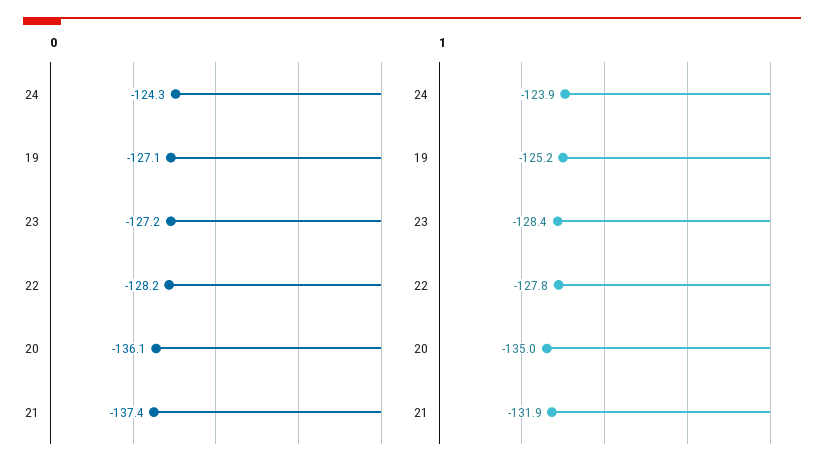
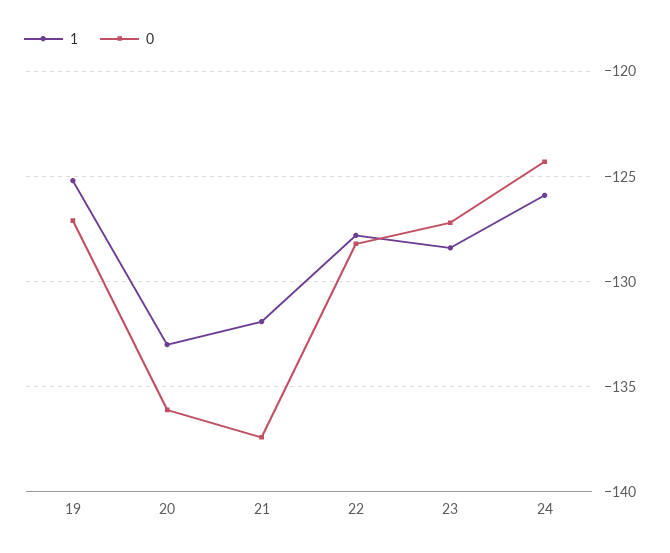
1, 24: -123.9 -> -126
1, 20: -135 -> -133

